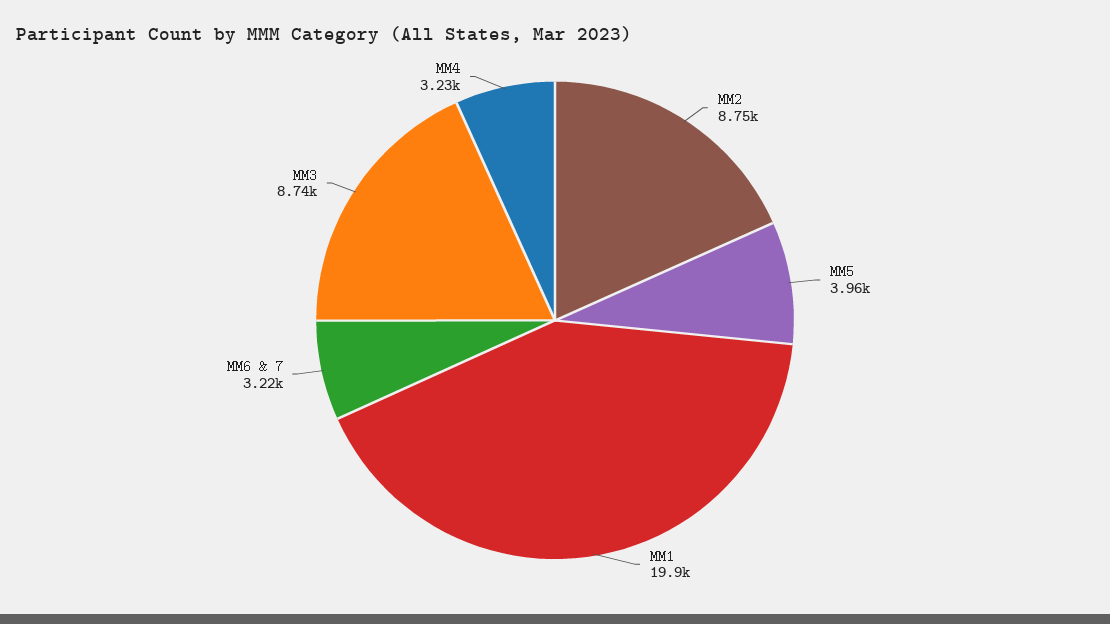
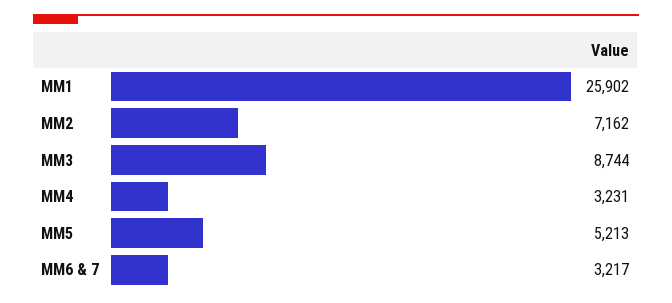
MM2: 8750 -> 7162
MM5: 3960 -> 5213
MM1: 19900 -> 25902

